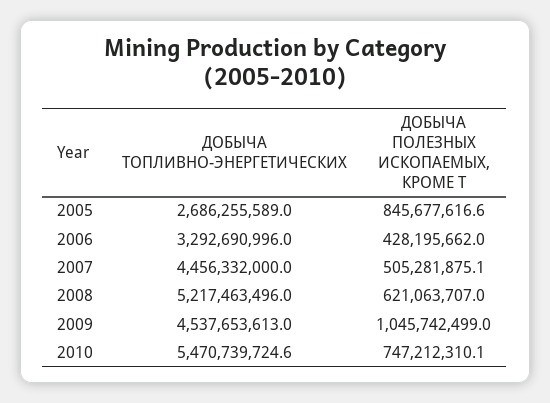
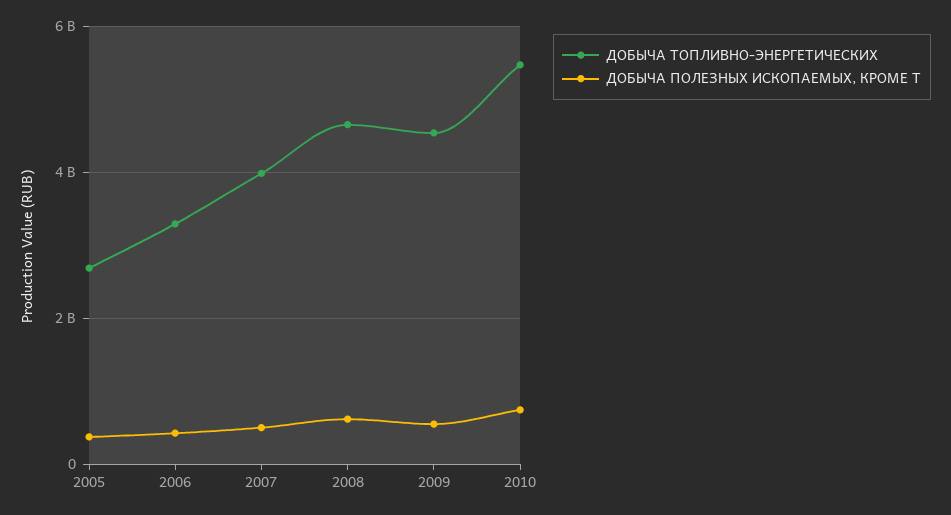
ДОБЫЧА ПОЛЕЗНЫХ ИСКОПАЕМЫХ, КРОМЕ Т, 2005: 845677616.6 -> 400000000
ДОБЫЧА ТОПЛИВНО-ЭНЕРГЕТИЧЕСКИХ, 2007: 4456332000 -> 4000000000
ДОБЫЧА ТОПЛИВНО-ЭНЕРГЕТИЧЕСКИХ, 2008: 5217463496 -> 4600000000
ДОБЫЧА ПОЛЕЗНЫХ ИСКОПАЕМЫХ, КРОМЕ Т, 2009: 1045742499 -> 600000000

